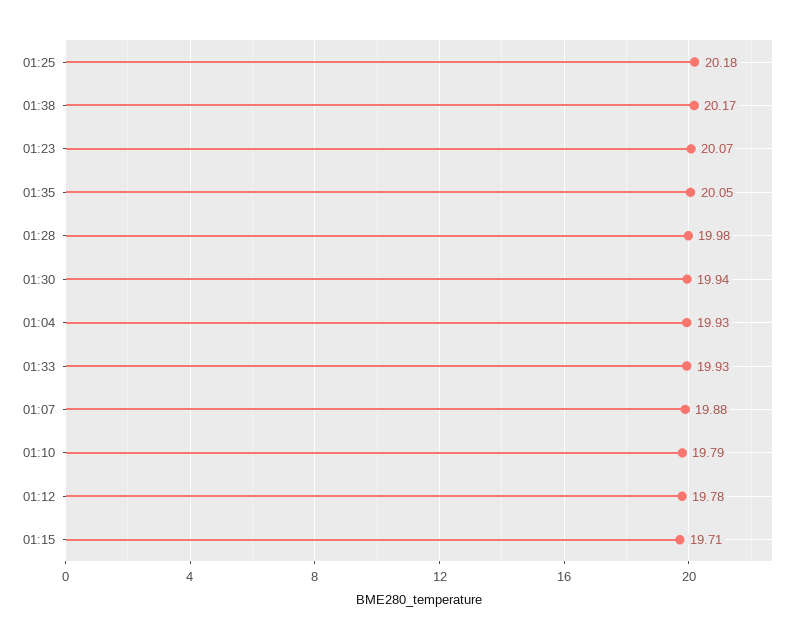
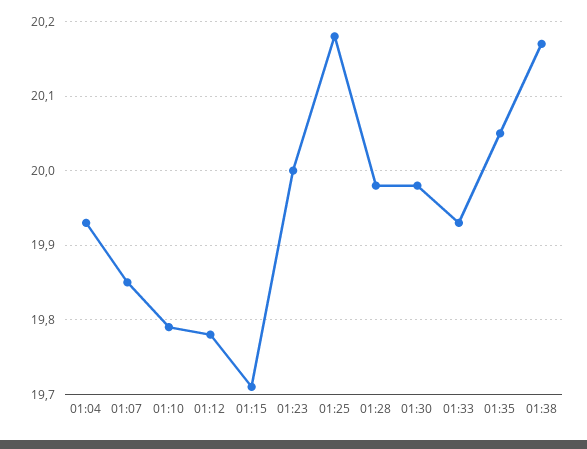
01:23: 20.07 -> 20
01:30: 19.94 -> 19.98
01:07: 19.88 -> 19.85

